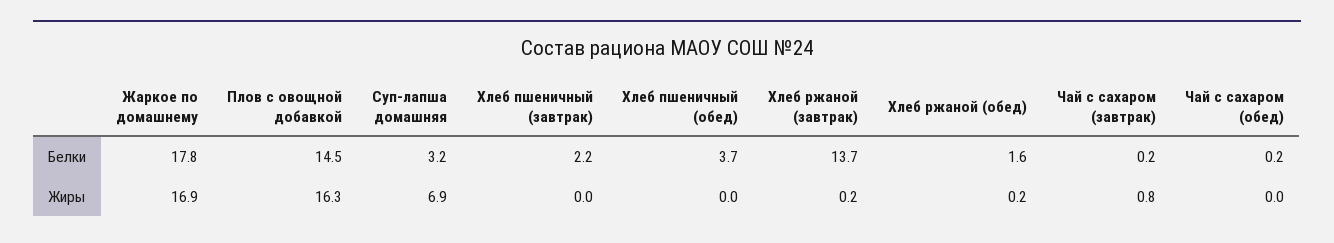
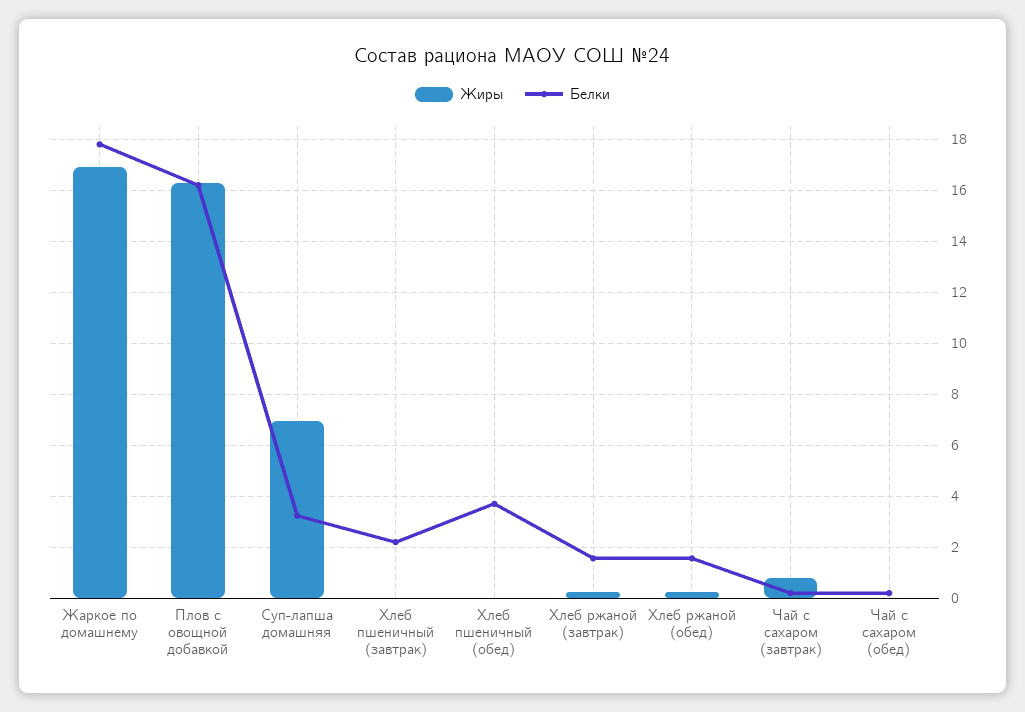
Белки, Плов с овощной добавкой: 14.5 -> 16.25
Белки, Хлеб ржаной (завтрак): 13.7 -> 1.5

